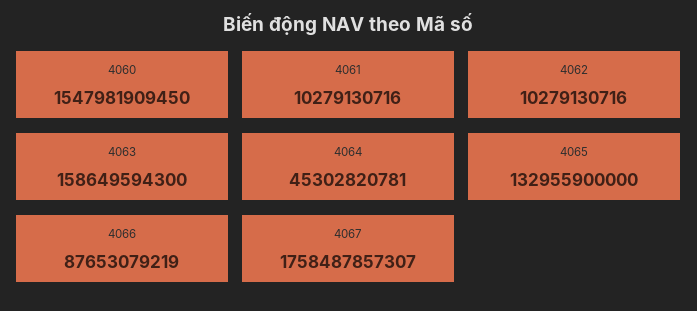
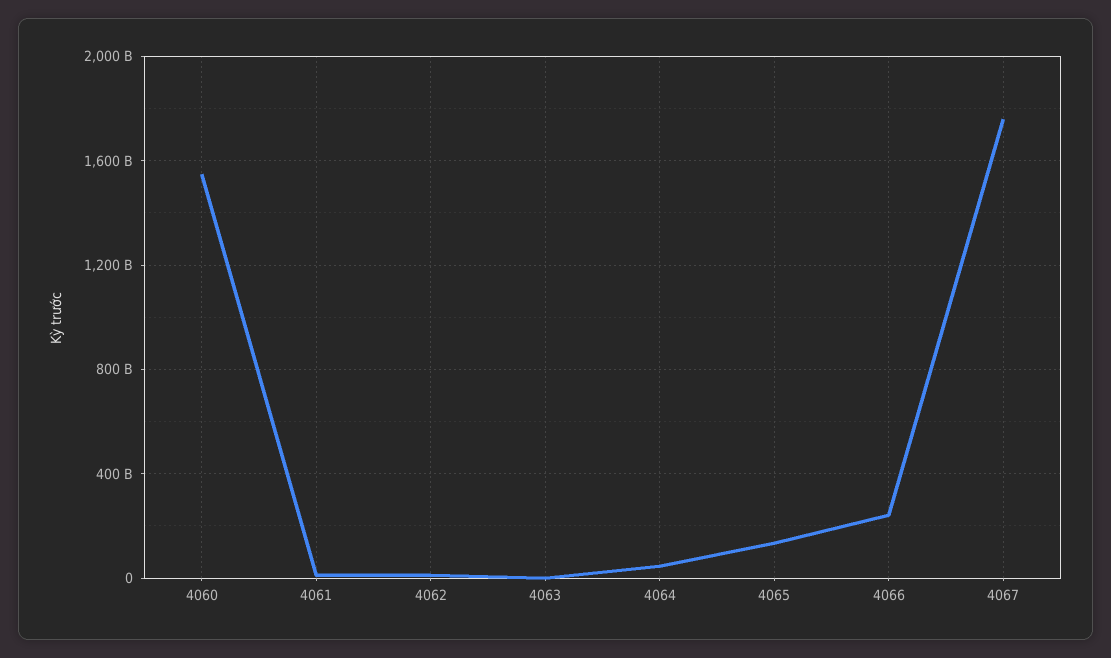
4063: 158649594300 -> 0
4066: 87653079219 -> 250000000000

